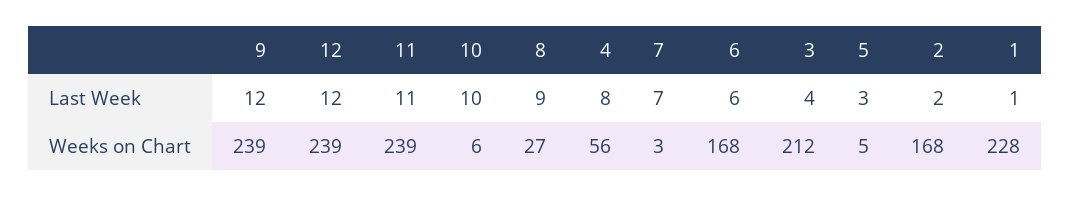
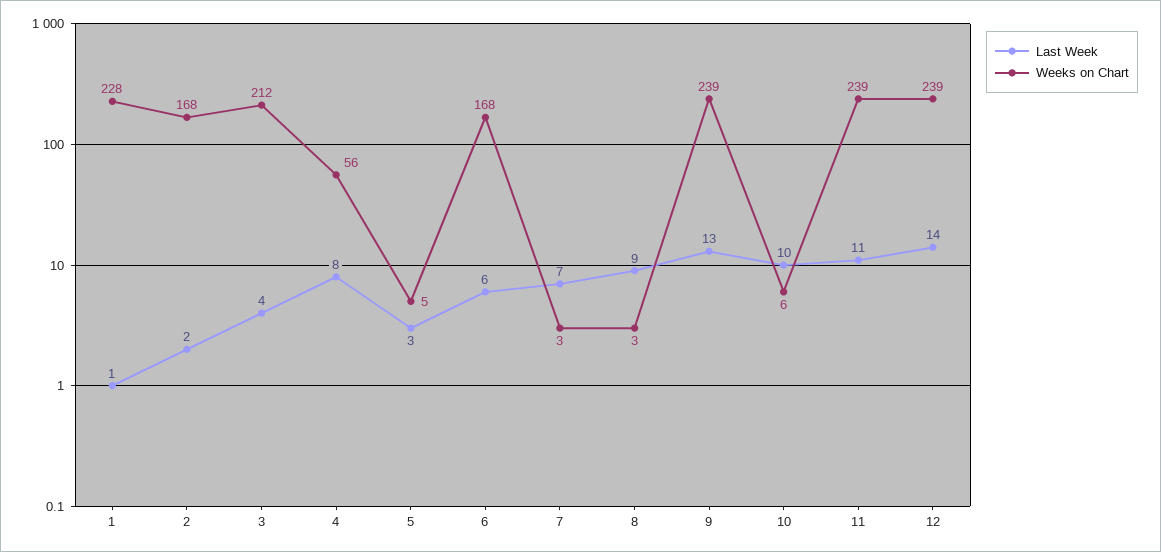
Last Week, 9: 12 -> 13
Last Week, 12: 12 -> 14
Weeks on Chart, 8: 27 -> 3

